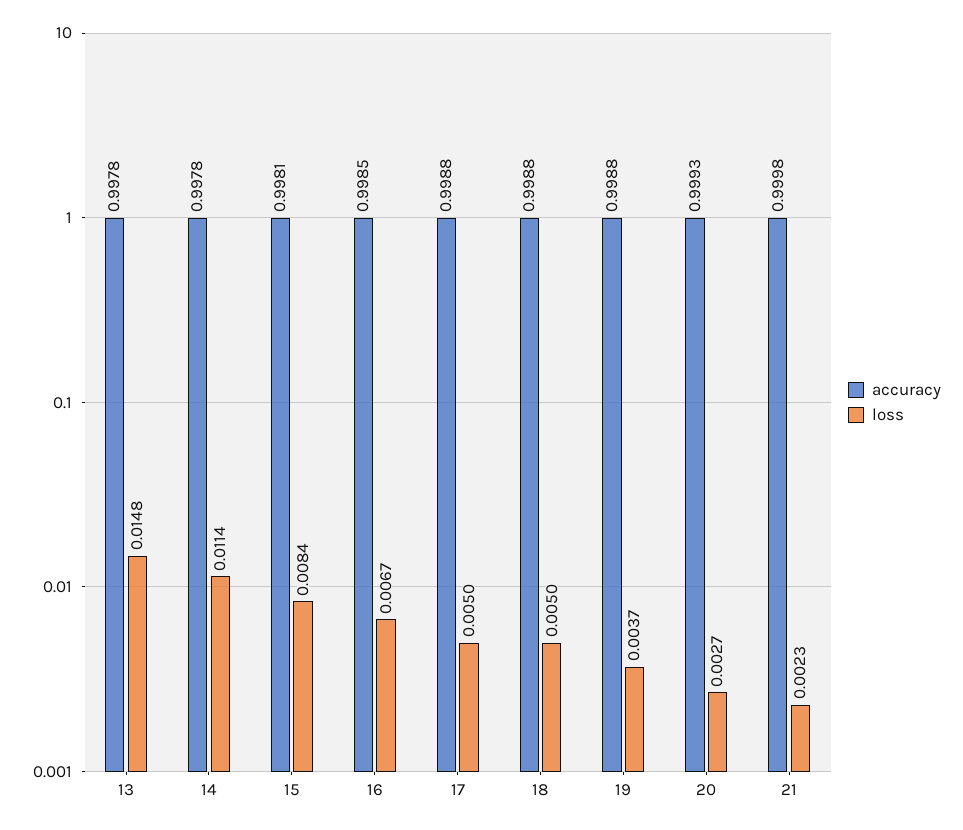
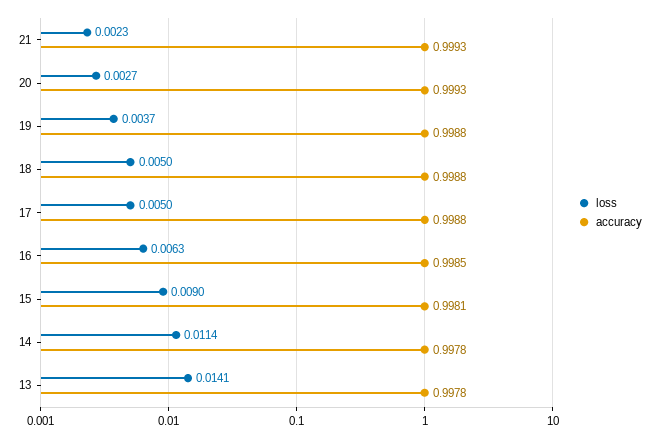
loss, 13: 0.0148 -> 0.0141
loss, 15: 0.0084 -> 0.009
loss, 16: 0.0067 -> 0.0063
accuracy, 21: 0.9998 -> 0.9993

